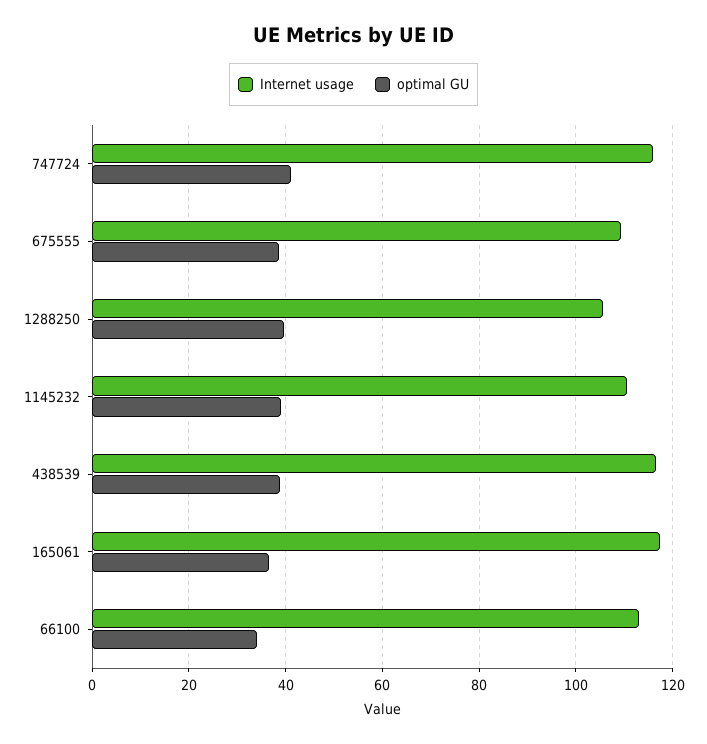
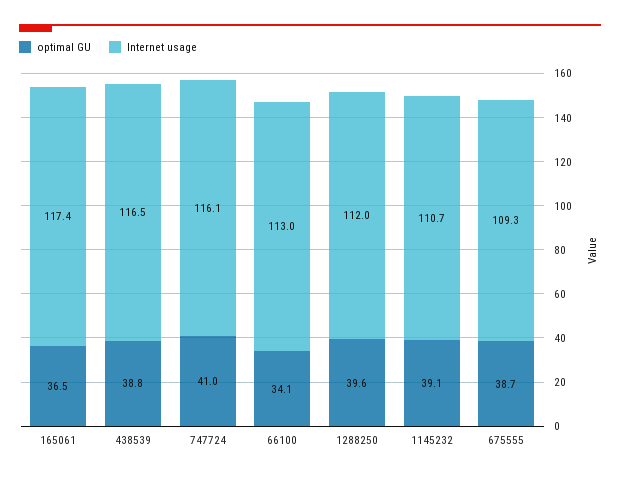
Internet usage, 1288250: 106 -> 112

